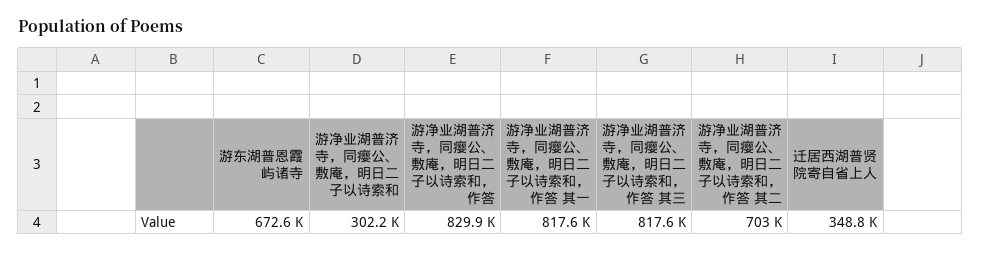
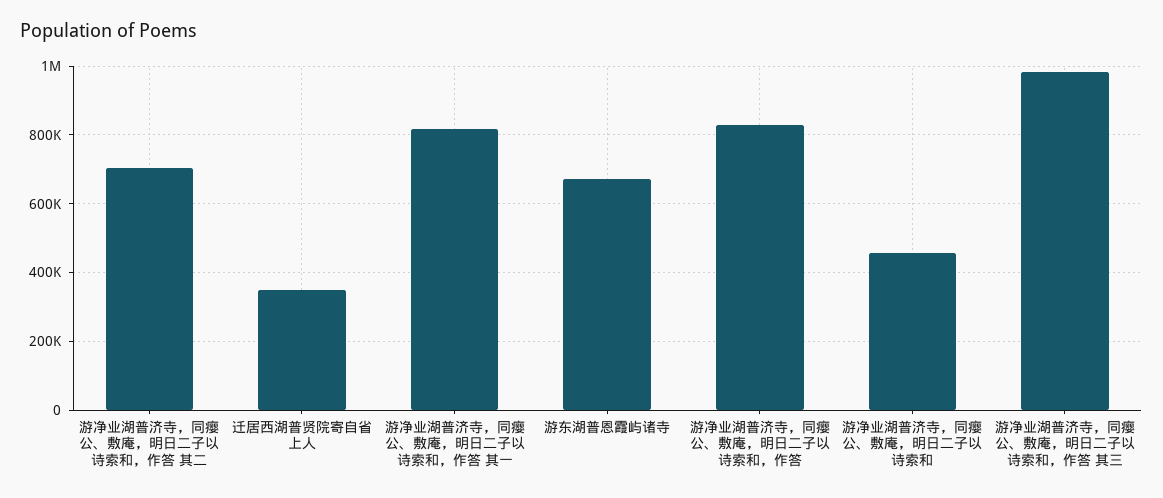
游净业湖普济寺，同瘿公、敷庵，明日二子以诗索和: 302200 -> 460000
游净业湖普济寺，同瘿公、敷庵，明日二子以诗索和，作答 其三: 817600 -> 980000

